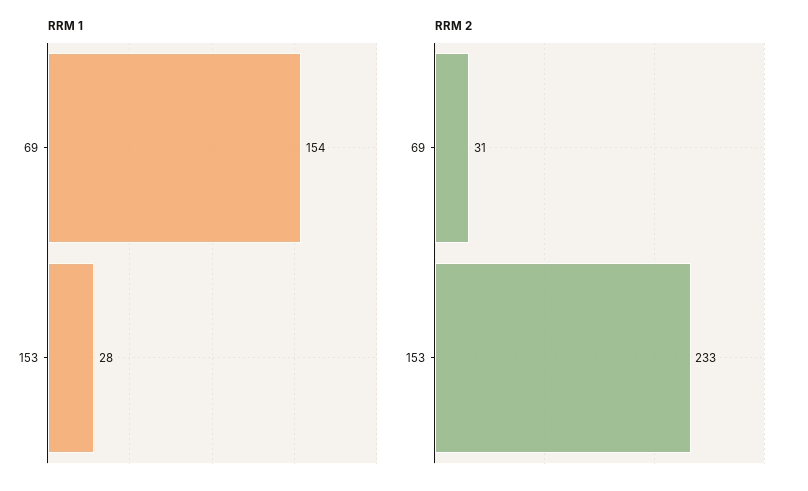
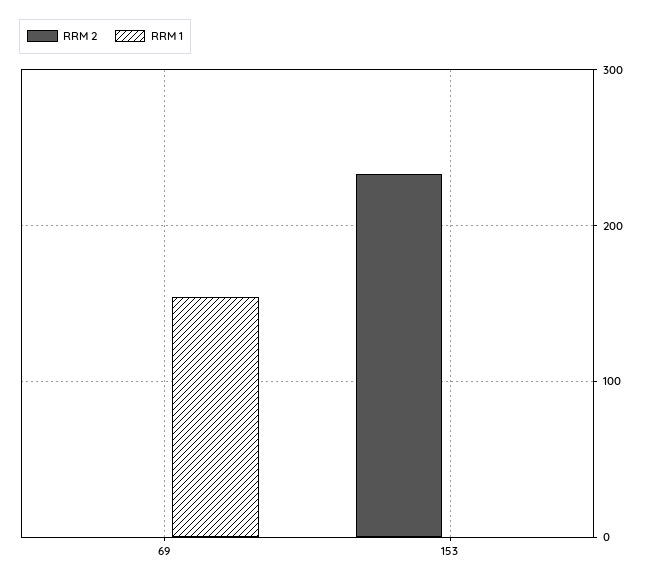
RRM 1, 153: 28 -> 0
RRM 2, 69: 31 -> 0

